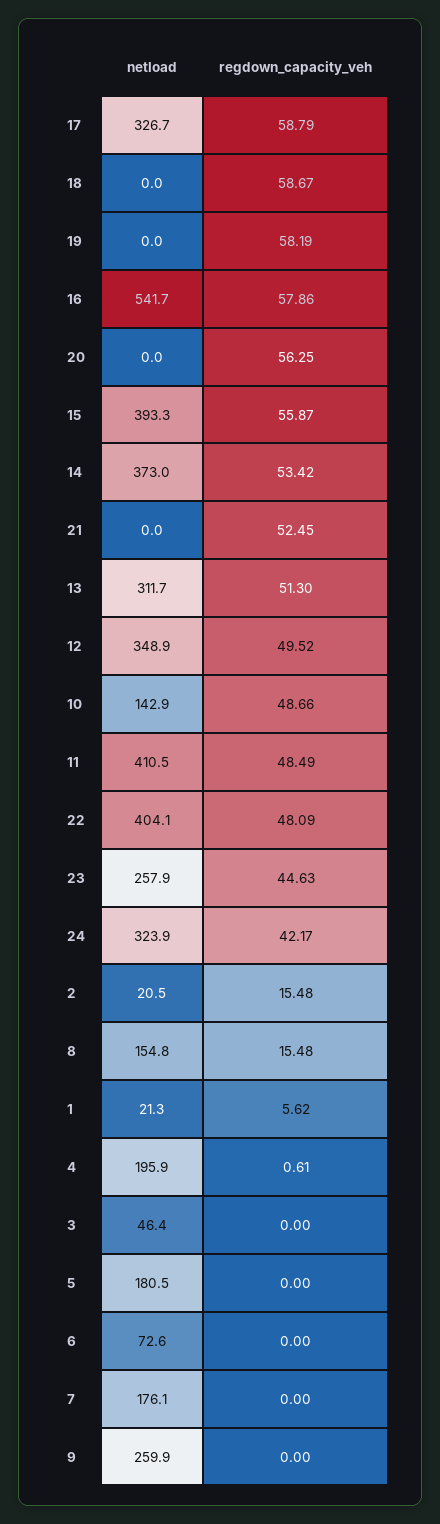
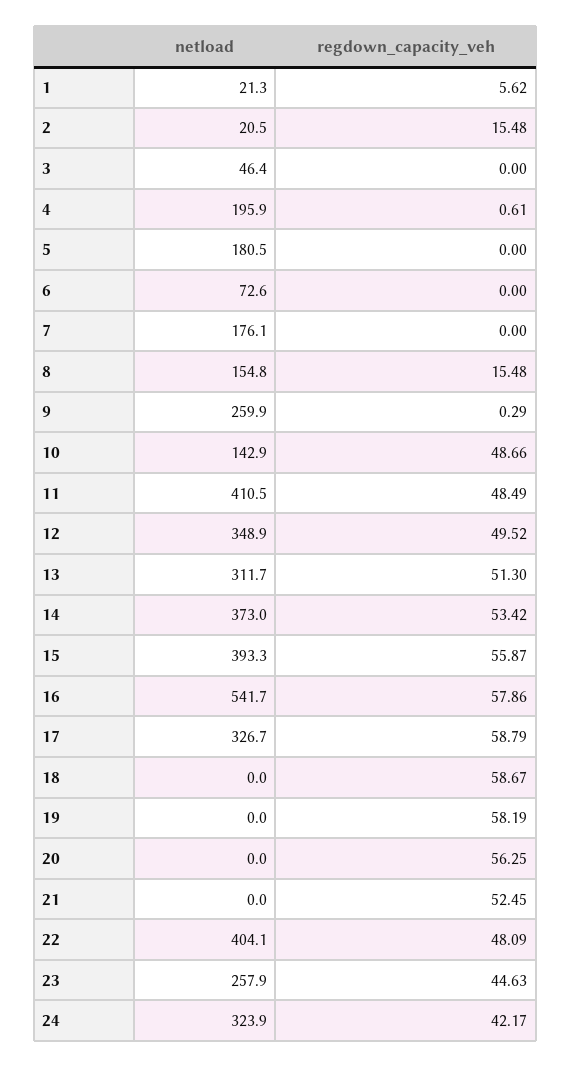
regdown_capacity_veh, 9: 0 -> 0.29

